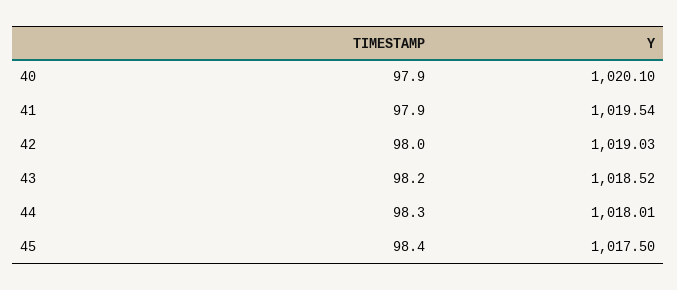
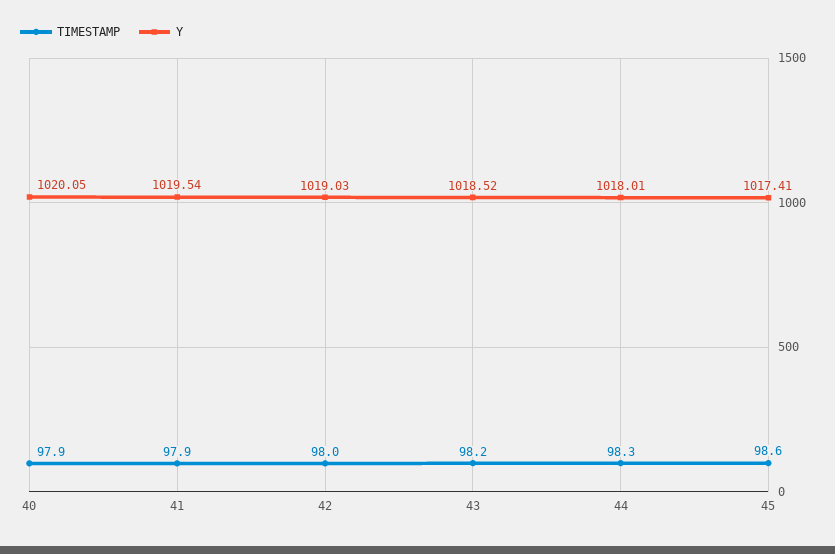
Y, 40: 1020.1 -> 1020.05
TIMESTAMP, 45: 98.4 -> 98.6
Y, 45: 1017.5 -> 1017.41

